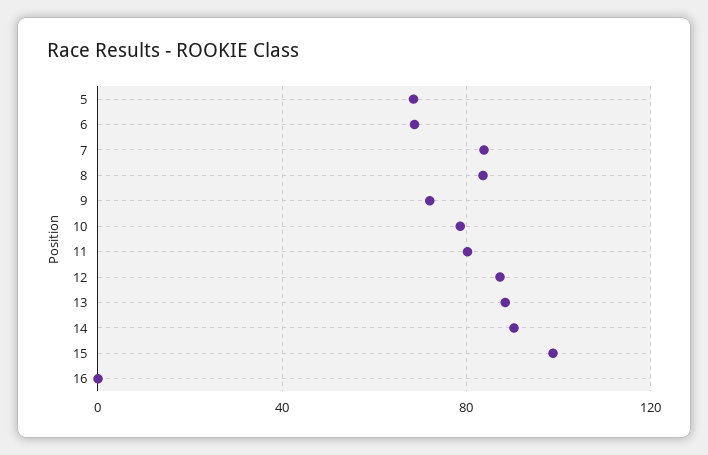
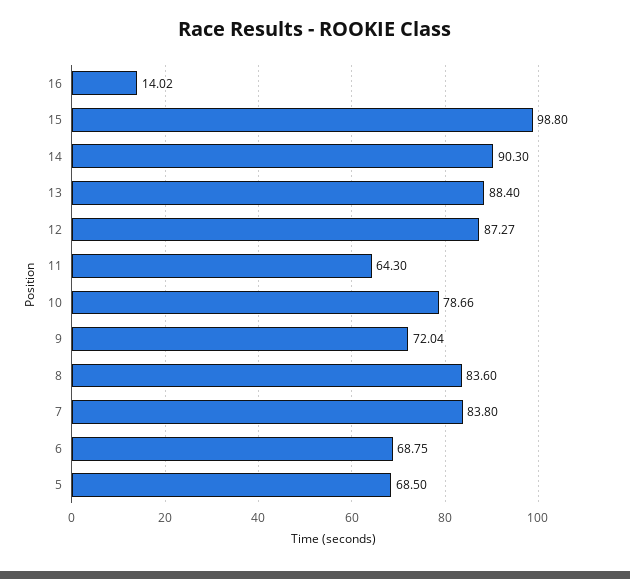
11: 80 -> 64.3
16: 0 -> 14.02

